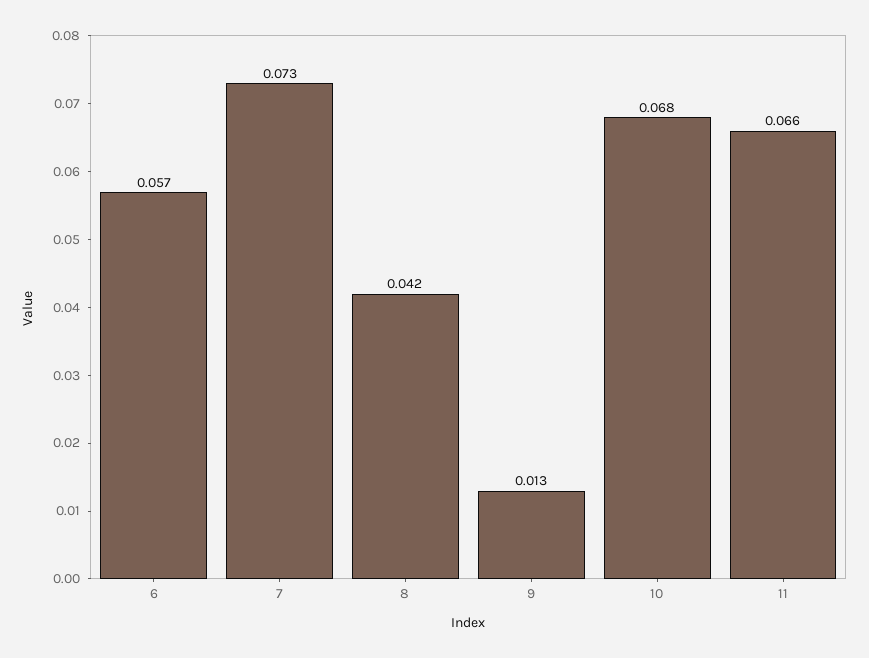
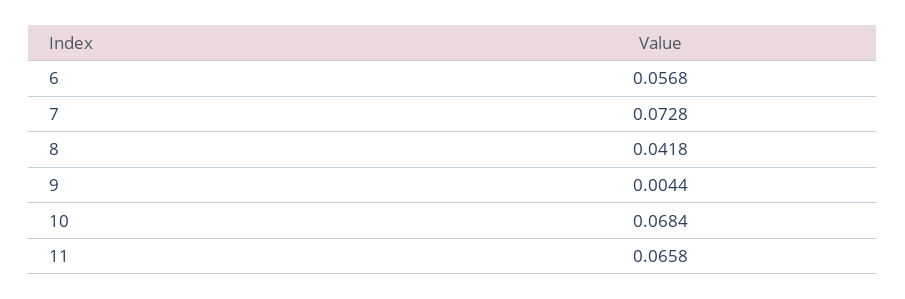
9: 0.013 -> 0.0044

